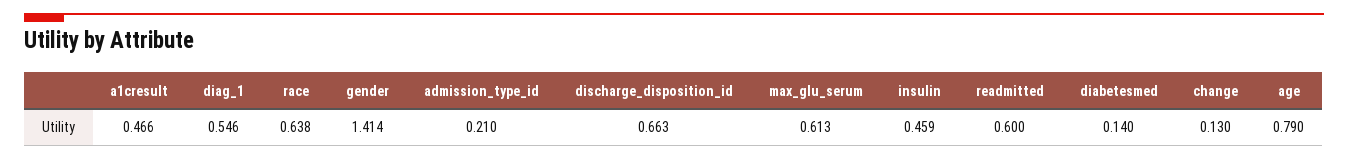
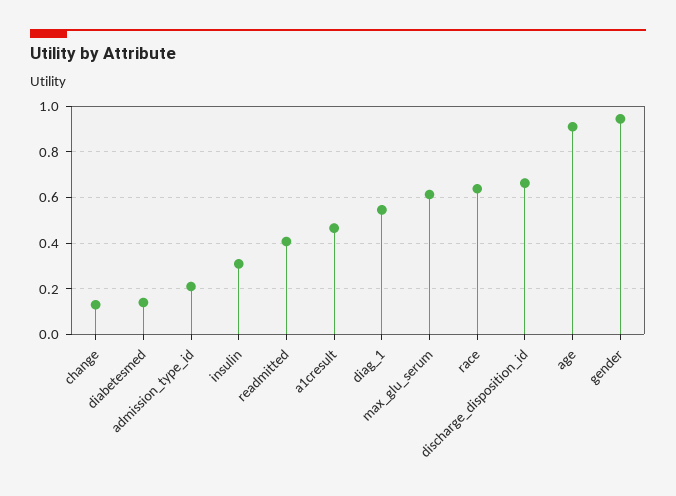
gender: 1.414 -> 0.95
insulin: 0.459 -> 0.3
readmitted: 0.6 -> 0.4
age: 0.79 -> 0.9

